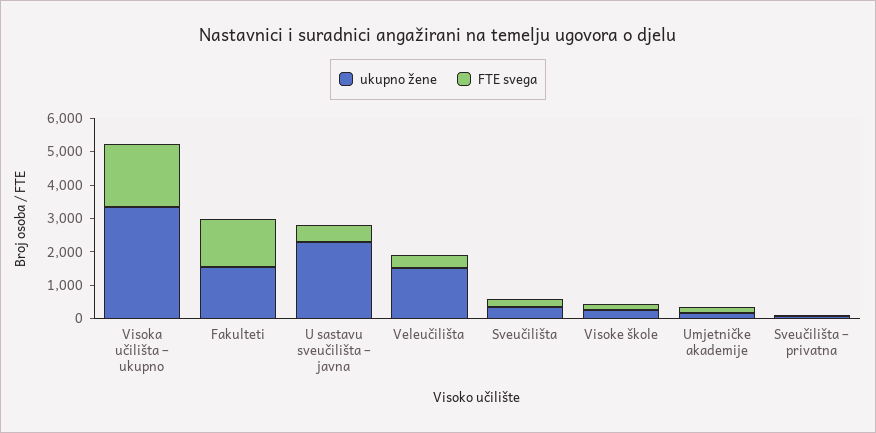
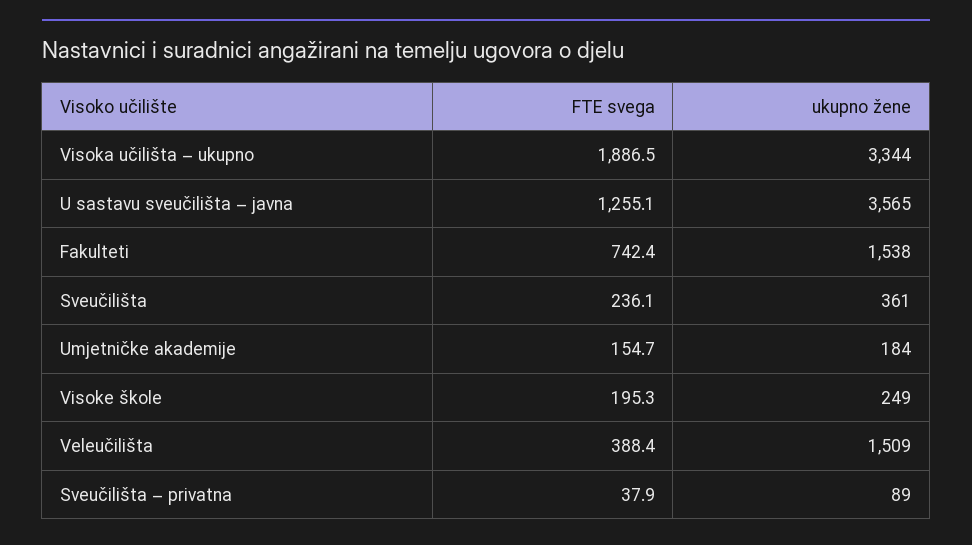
FTE svega, Fakulteti: 1500 -> 742.4
ukupno žene, U sastavu sveučilišta – javna: 2250 -> 3565
FTE svega, U sastavu sveučilišta – javna: 500 -> 1255.1

